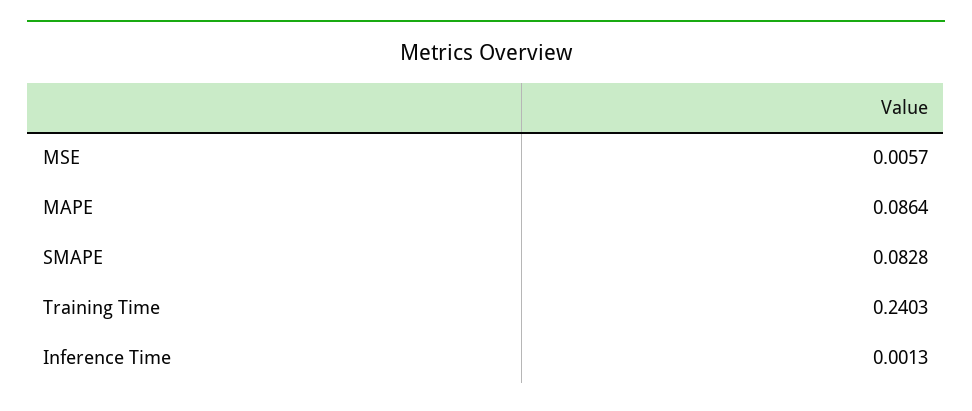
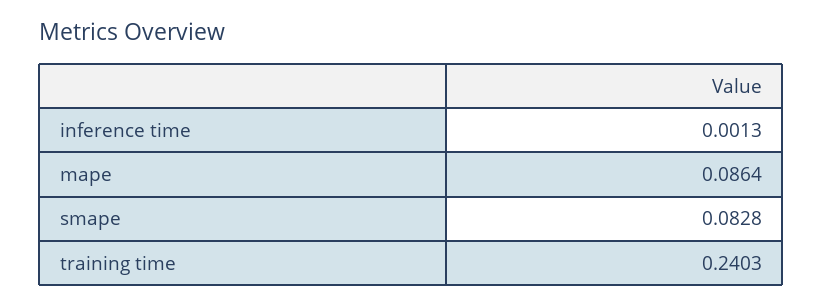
MSE: 0.0057 -> none

